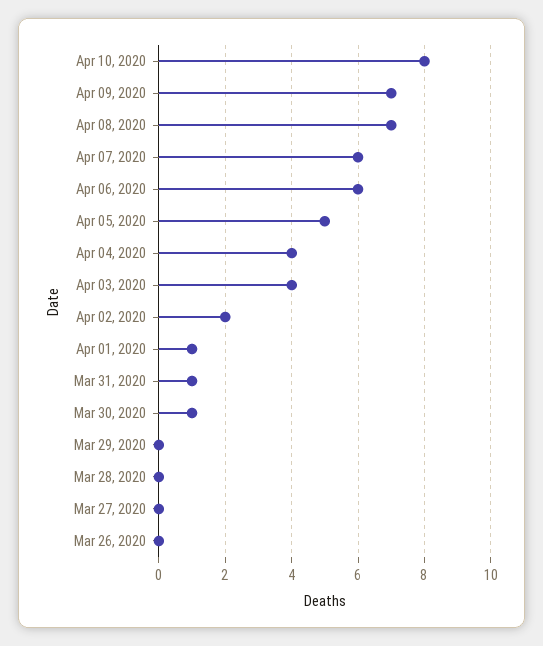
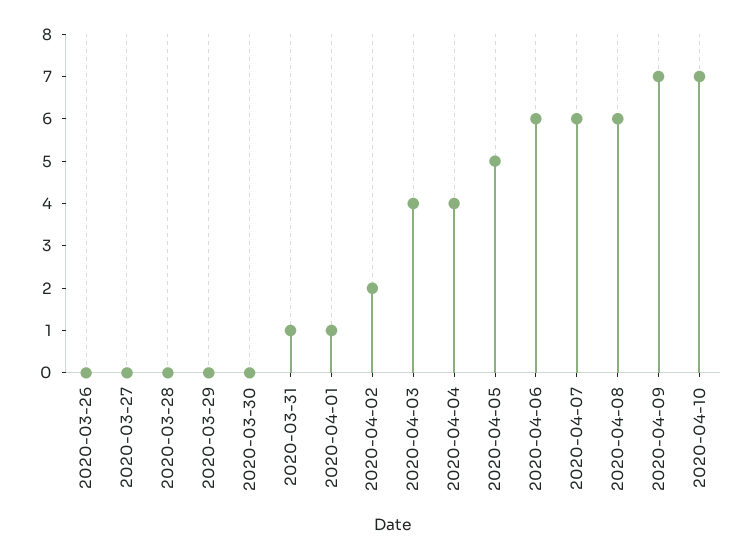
Apr 10, 2020: 8 -> 7
Apr 08, 2020: 7 -> 6
Mar 30, 2020: 1 -> 0

